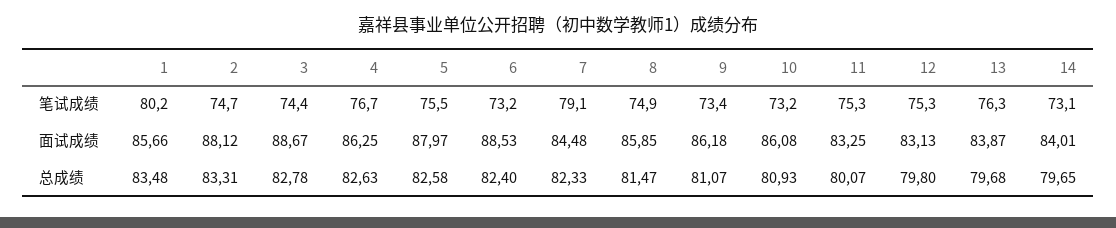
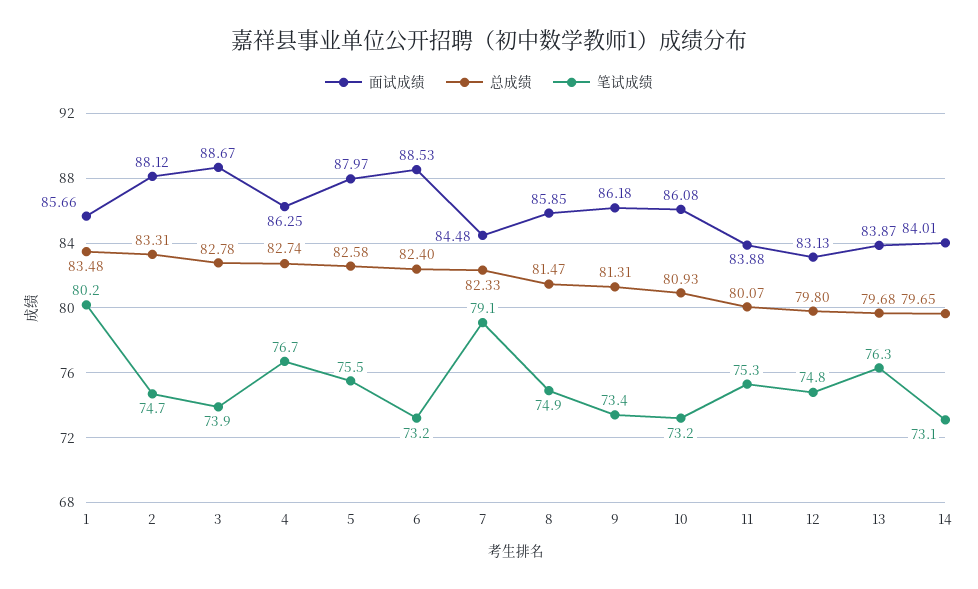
笔试成绩, 3: 74.4 -> 73.9
笔试成绩, 12: 75.3 -> 74.8
面试成绩, 11: 83.25 -> 83.88
总成绩, 4: 82.63 -> 82.74
总成绩, 9: 81.07 -> 81.31

